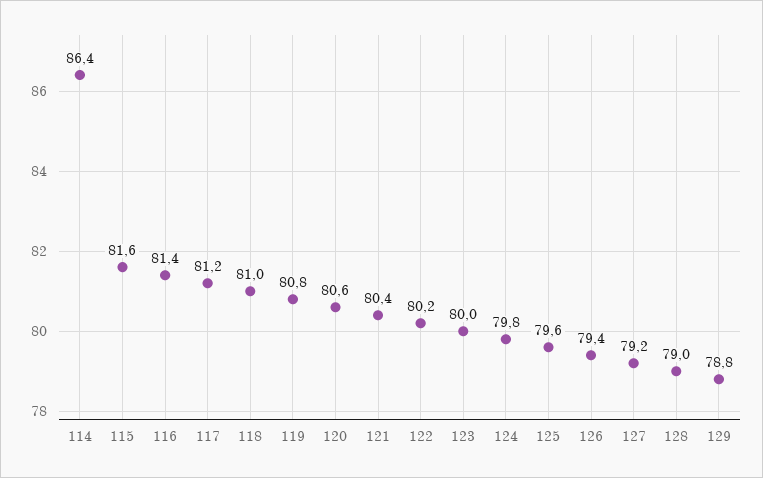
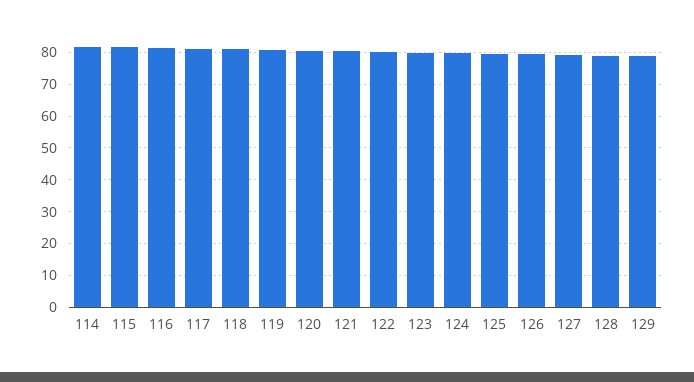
114: 86.4 -> 82

